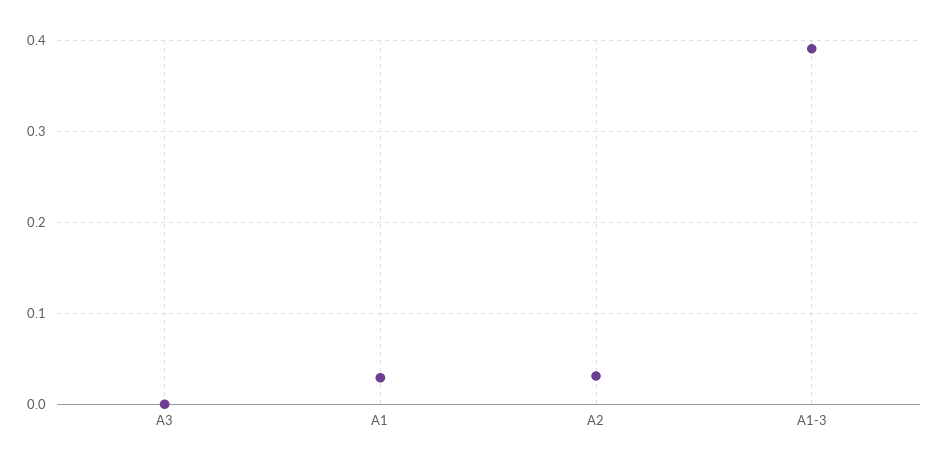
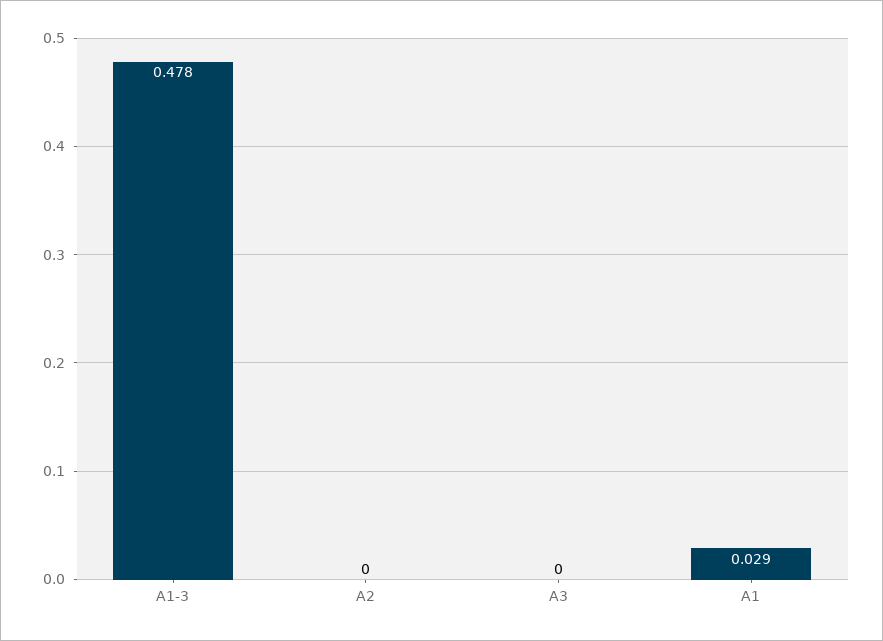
A2: 0.03 -> 0
A1-3: 0.39 -> 0.478

